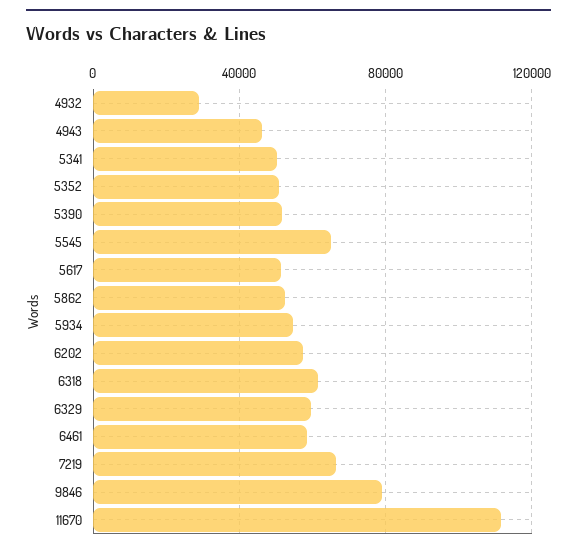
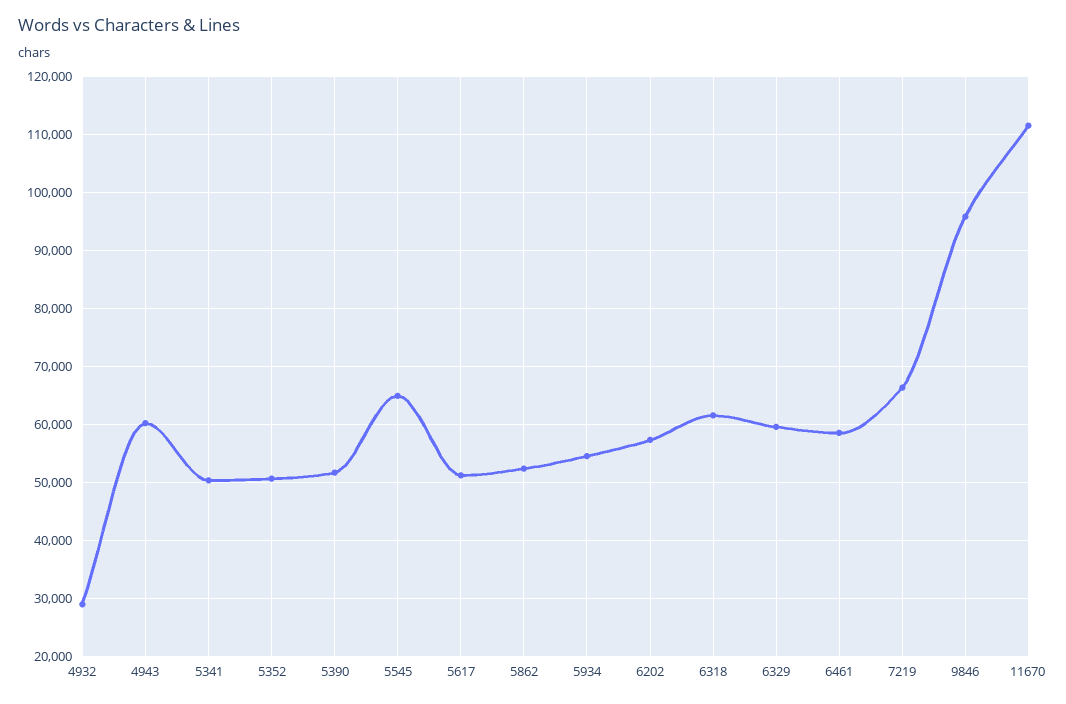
4943: 45000 -> 60000
9846: 80000 -> 96000

